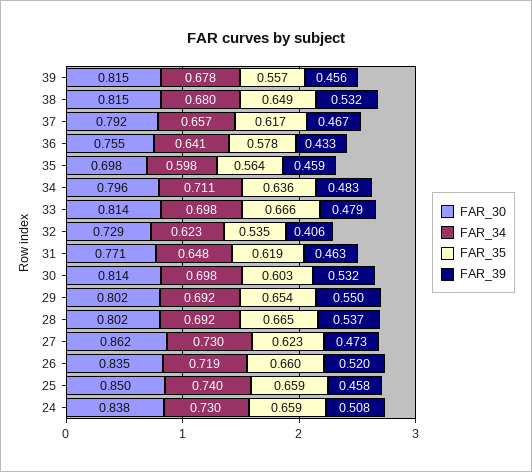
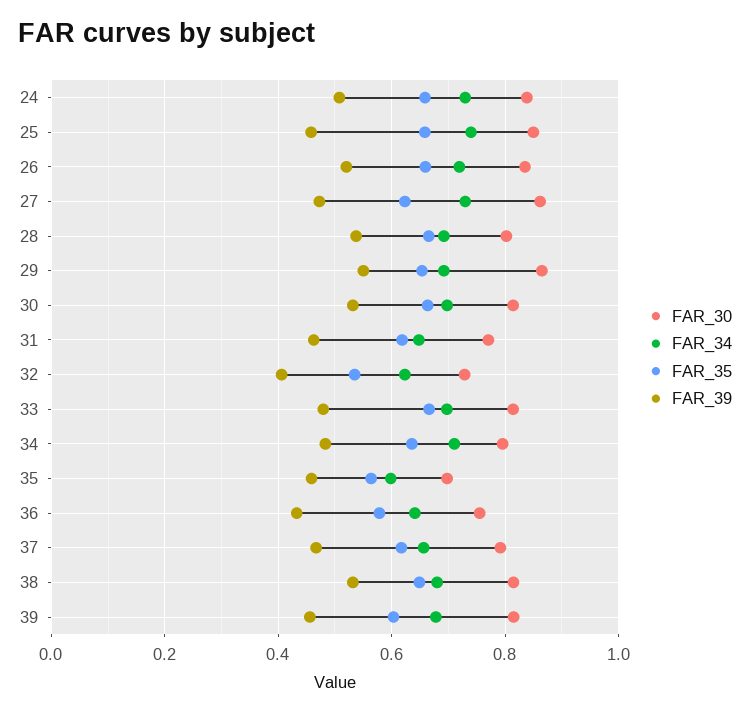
FAR_35, 39: 0.557 -> 0.6
FAR_35, 30: 0.603 -> 0.66
FAR_30, 29: 0.802 -> 0.86

